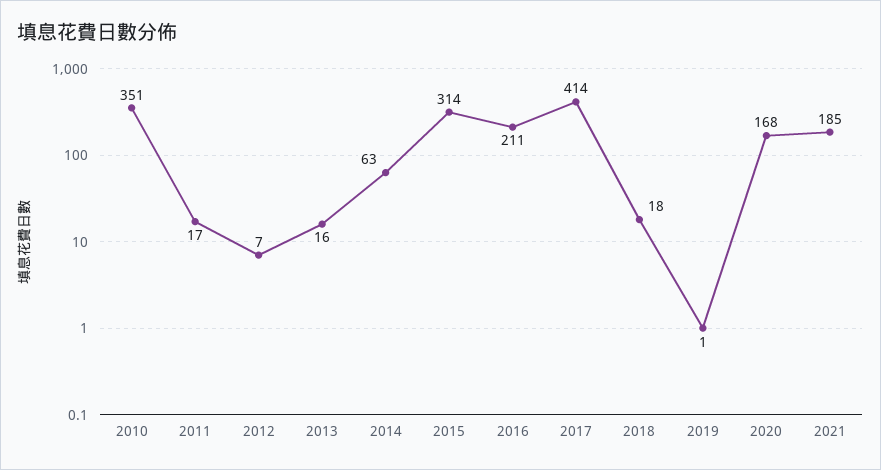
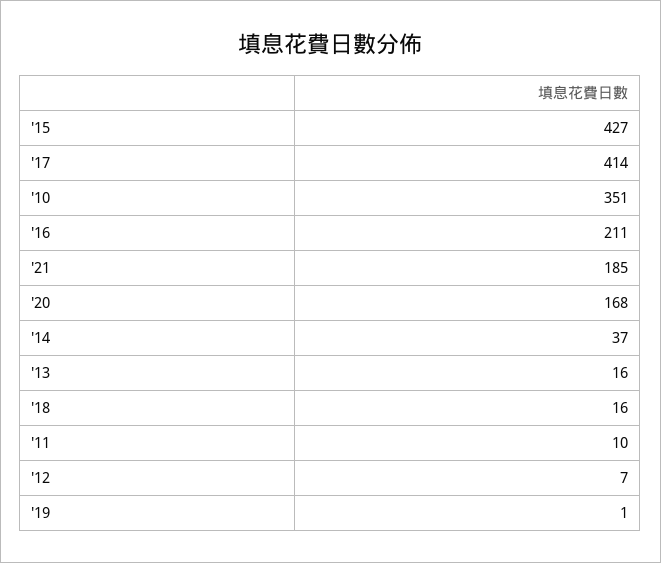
2011: 17 -> 10
2014: 63 -> 37
2015: 314 -> 427
2018: 18 -> 16

